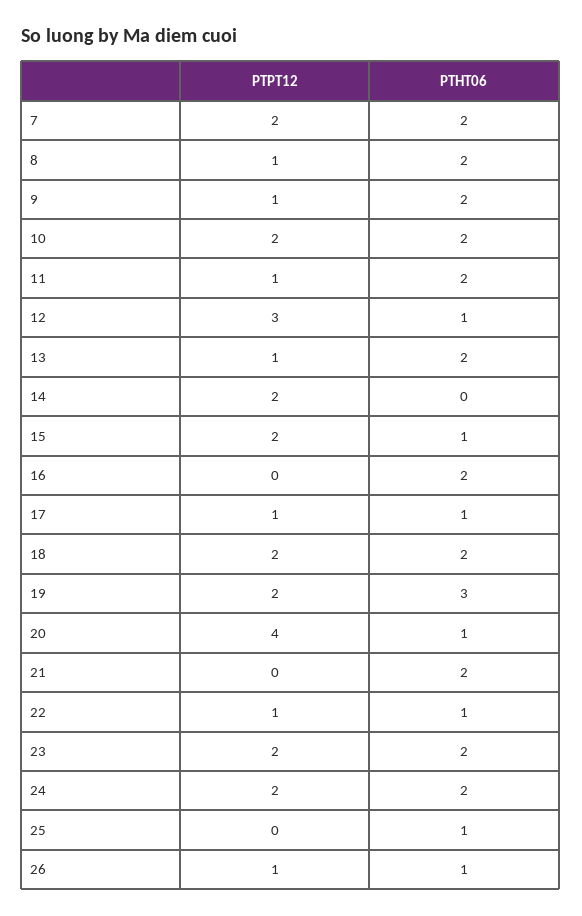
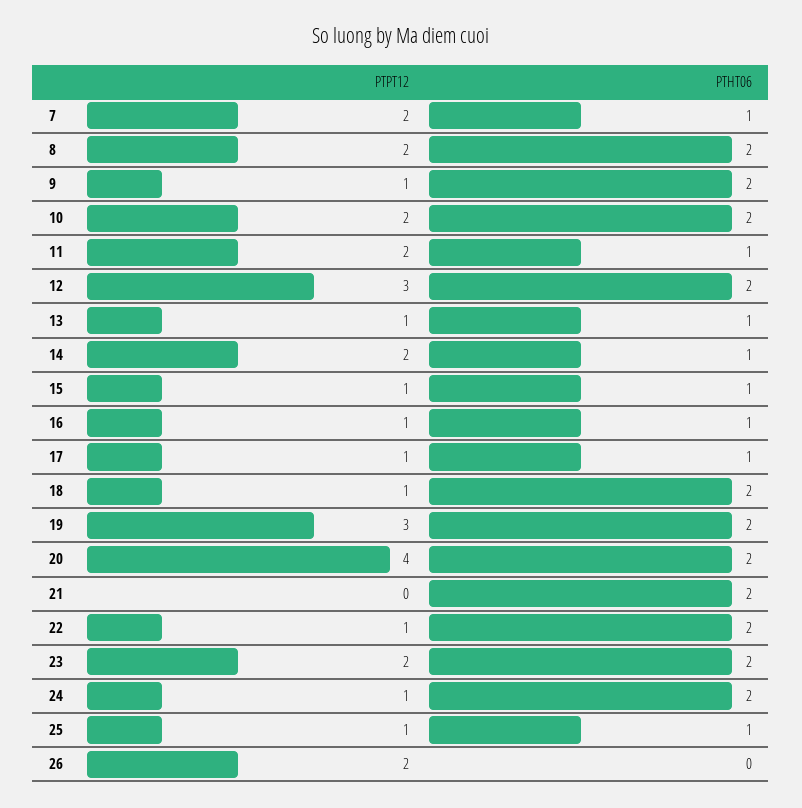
PTHT06, 7: 2 -> 1
PTPT12, 8: 1 -> 2
PTPT12, 11: 1 -> 2
PTHT06, 11: 2 -> 1
PTHT06, 12: 1 -> 2
PTHT06, 13: 2 -> 1
PTHT06, 14: 0 -> 1
PTPT12, 15: 2 -> 1
PTPT12, 16: 0 -> 1
PTHT06, 16: 2 -> 1
PTPT12, 18: 2 -> 1
PTPT12, 19: 2 -> 3
PTHT06, 19: 3 -> 2
PTHT06, 20: 1 -> 2
PTHT06, 22: 1 -> 2
PTPT12, 24: 2 -> 1
PTPT12, 25: 0 -> 1
PTPT12, 26: 1 -> 2
PTHT06, 26: 1 -> 0

